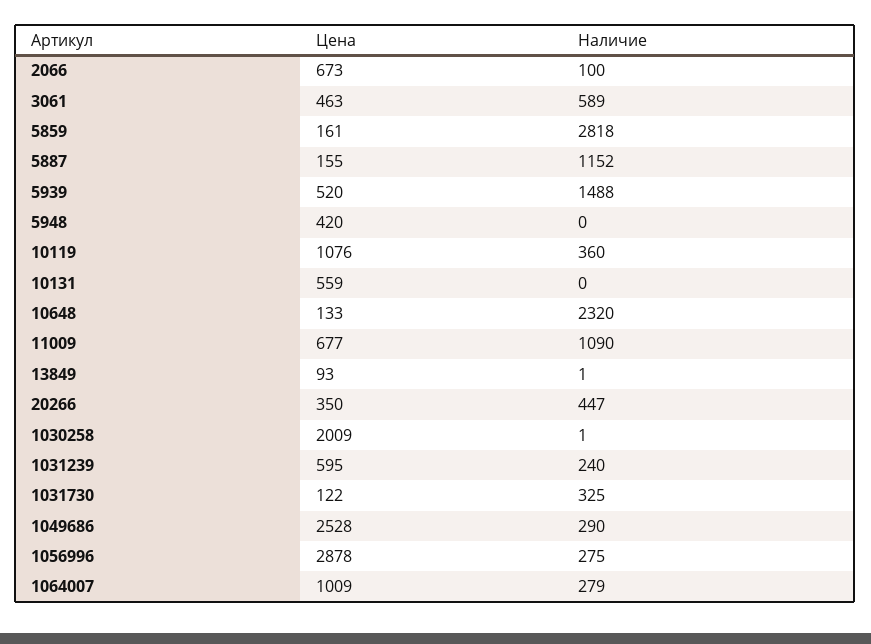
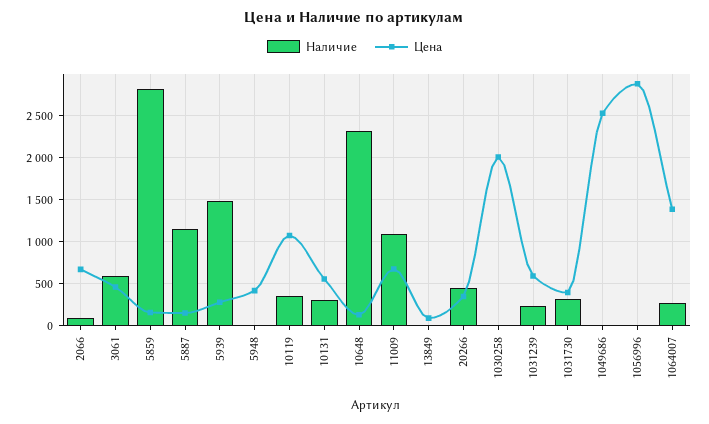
Цена, 5939: 520 -> 300
Наличие, 10131: 0 -> 300
Цена, 1031730: 122 -> 400
Наличие, 1049686: 290 -> 0
Наличие, 1056996: 275 -> 0
Цена, 1064007: 1009 -> 1400

